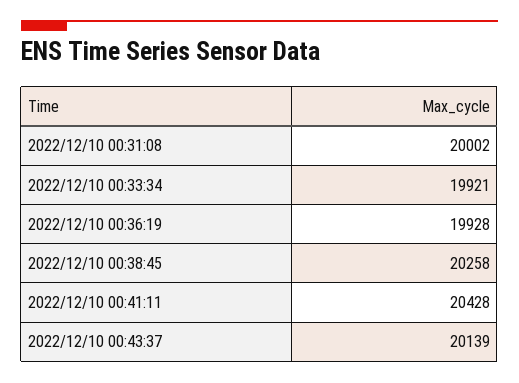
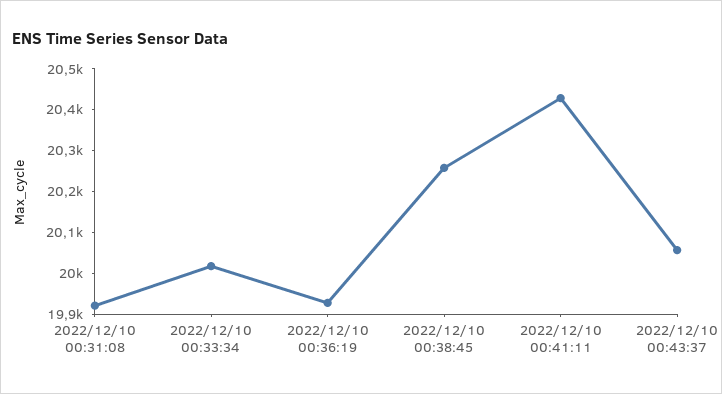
2022/12/10 00:31:08: 20002 -> 19920
2022/12/10 00:33:34: 19921 -> 20020
2022/12/10 00:43:37: 20139 -> 20060

